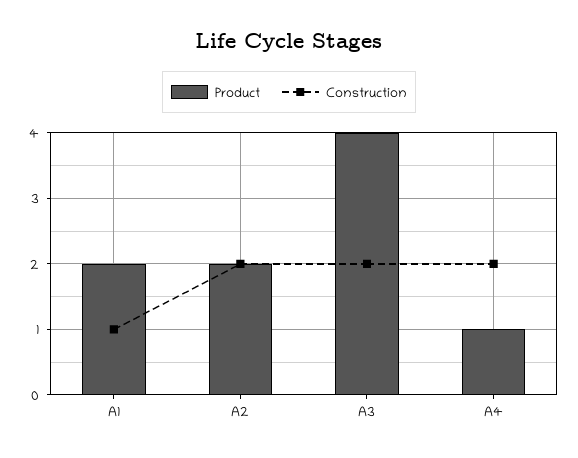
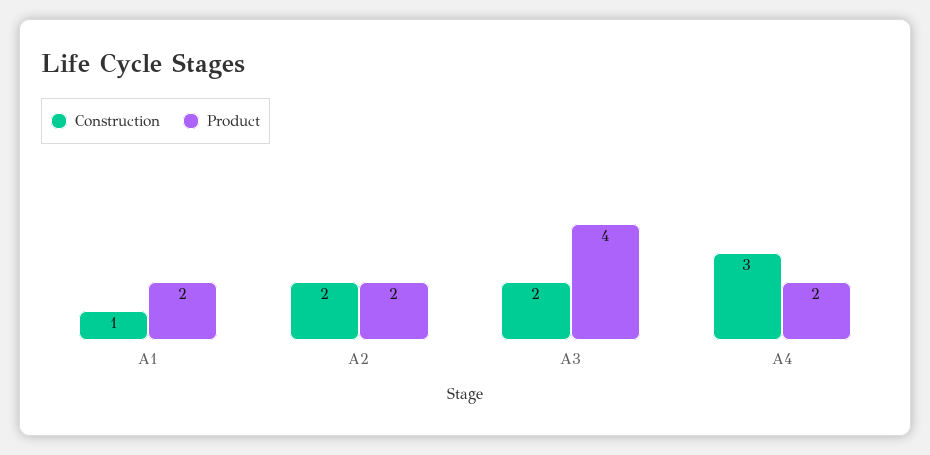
Product, A4: 1 -> 2
Construction, A4: 2 -> 3

